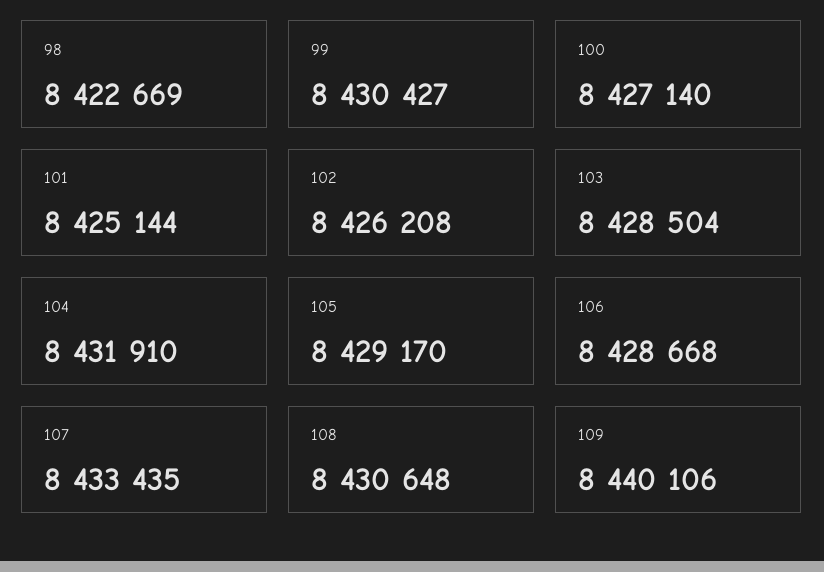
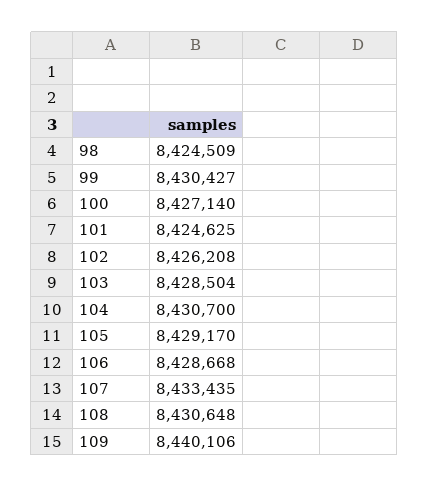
98: 8422669 -> 8424509
101: 8425144 -> 8424625
104: 8431910 -> 8430700

